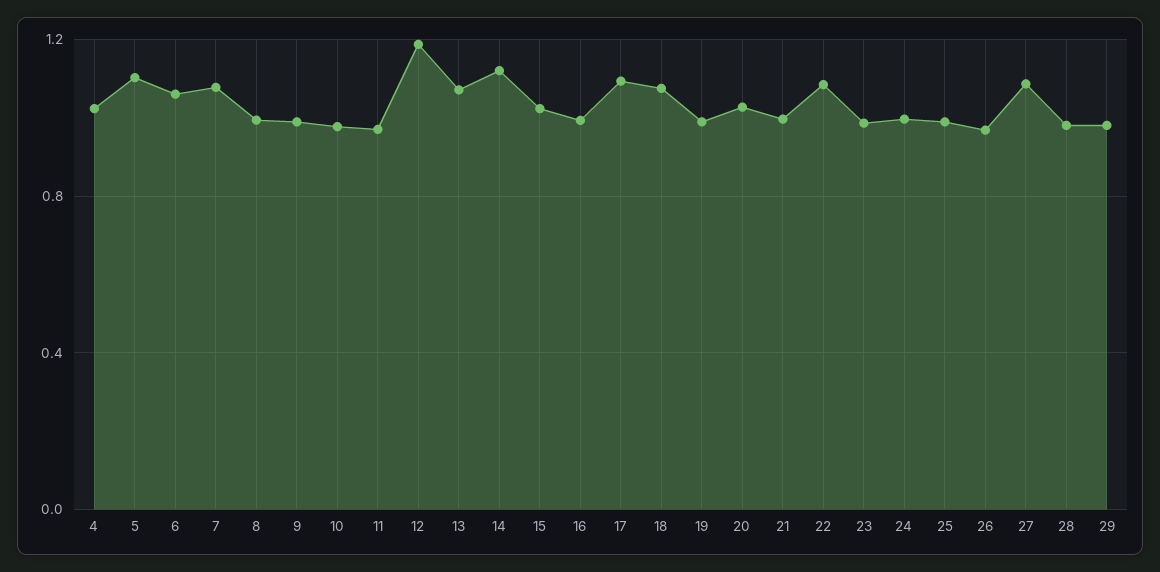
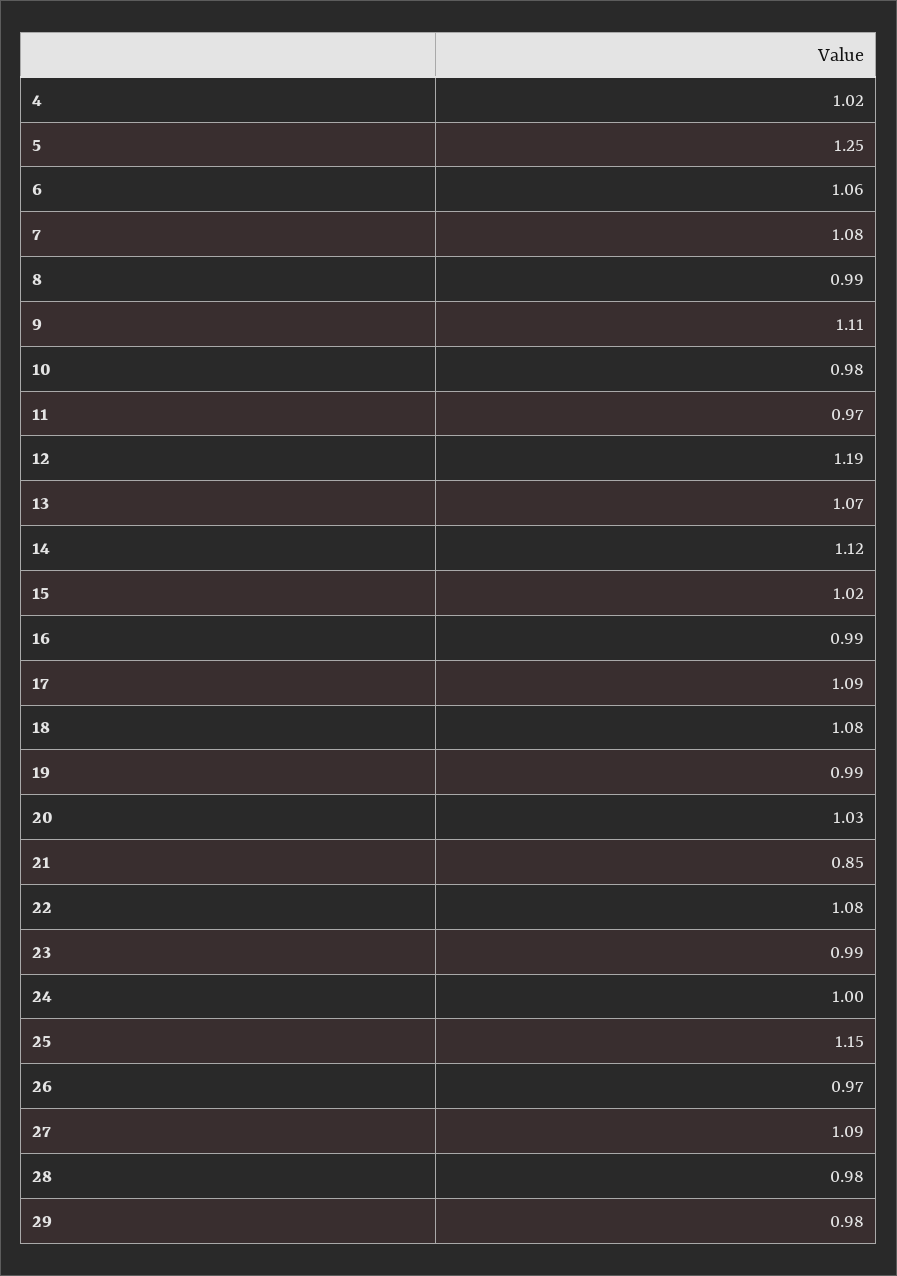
5: 1.1 -> 1.25
9: 1 -> 1.11
21: 1 -> 0.85
25: 1 -> 1.15

